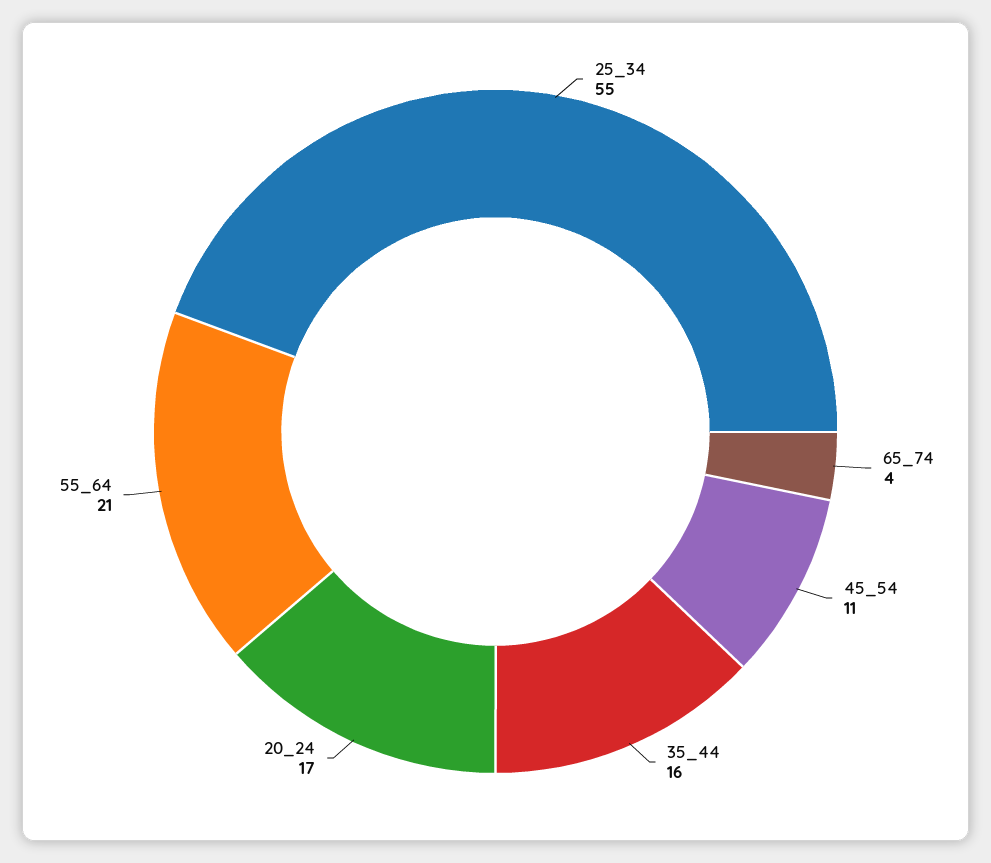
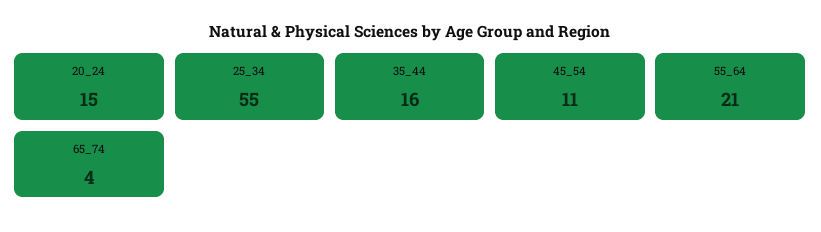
20_24: 17 -> 15

